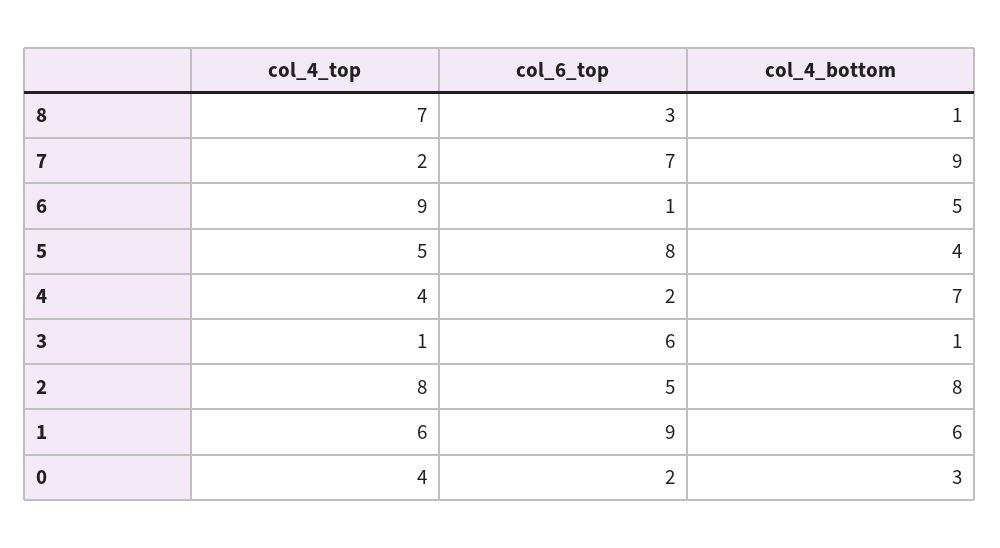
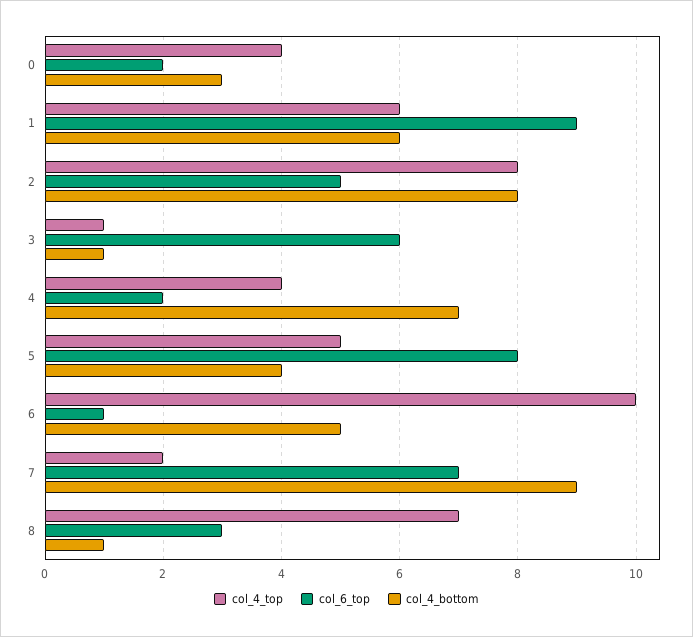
col_4_top, 6: 9 -> 10

